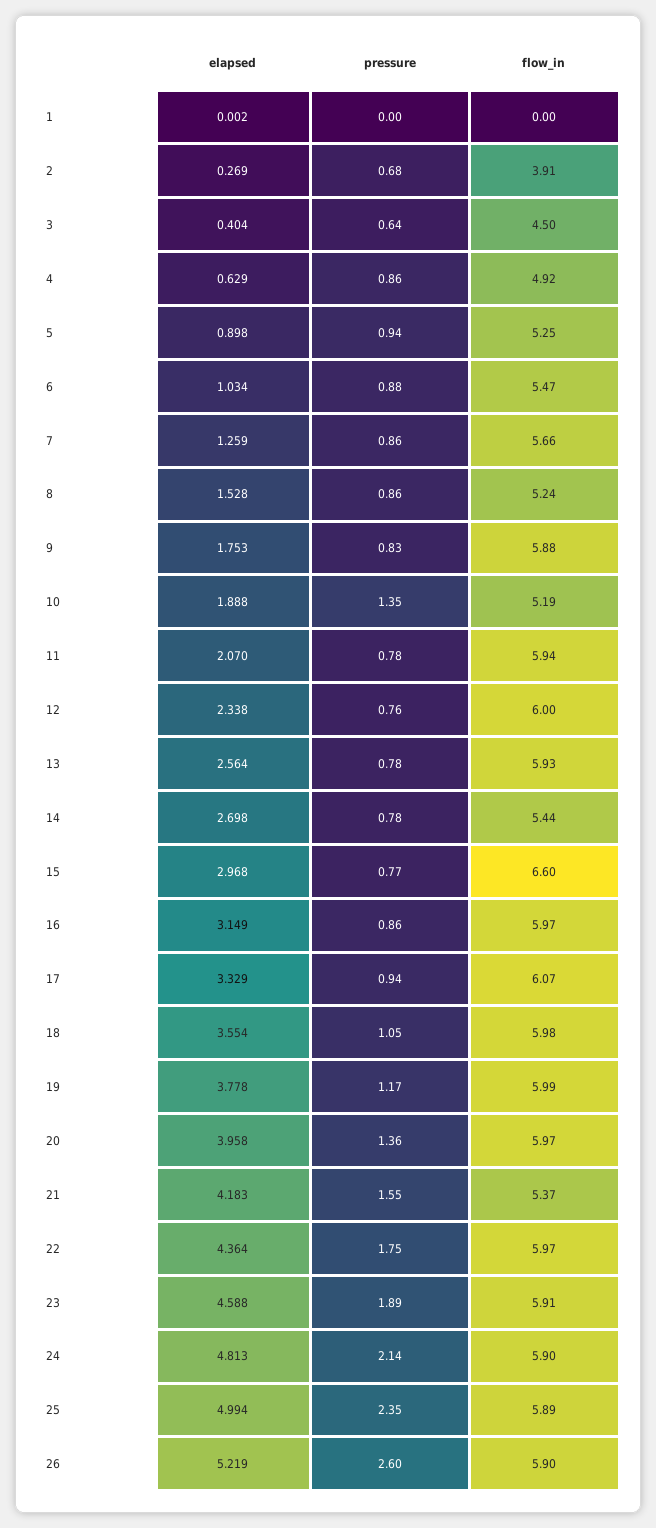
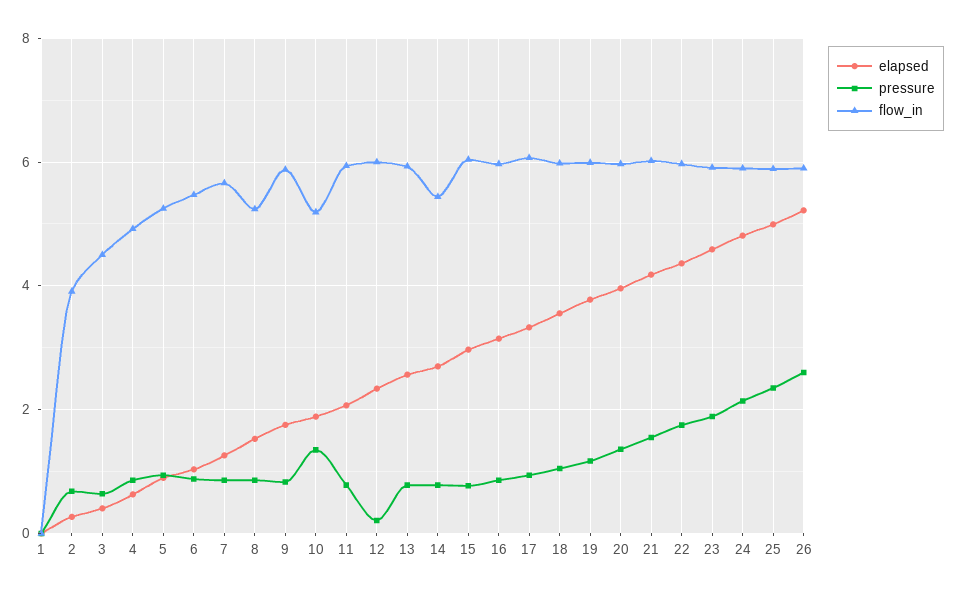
pressure, 12: 0.76 -> 0.2
flow_in, 15: 6.6 -> 6
flow_in, 21: 5.37 -> 6

